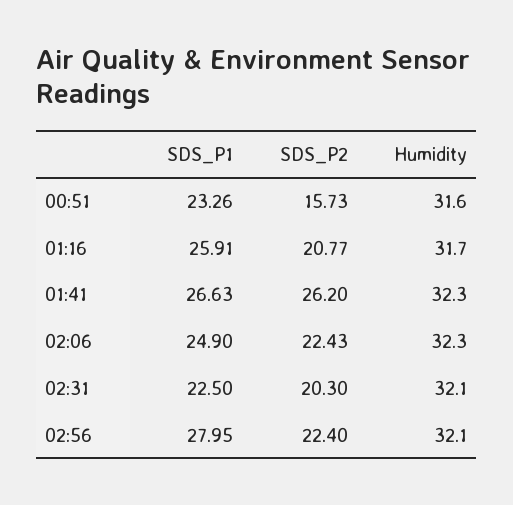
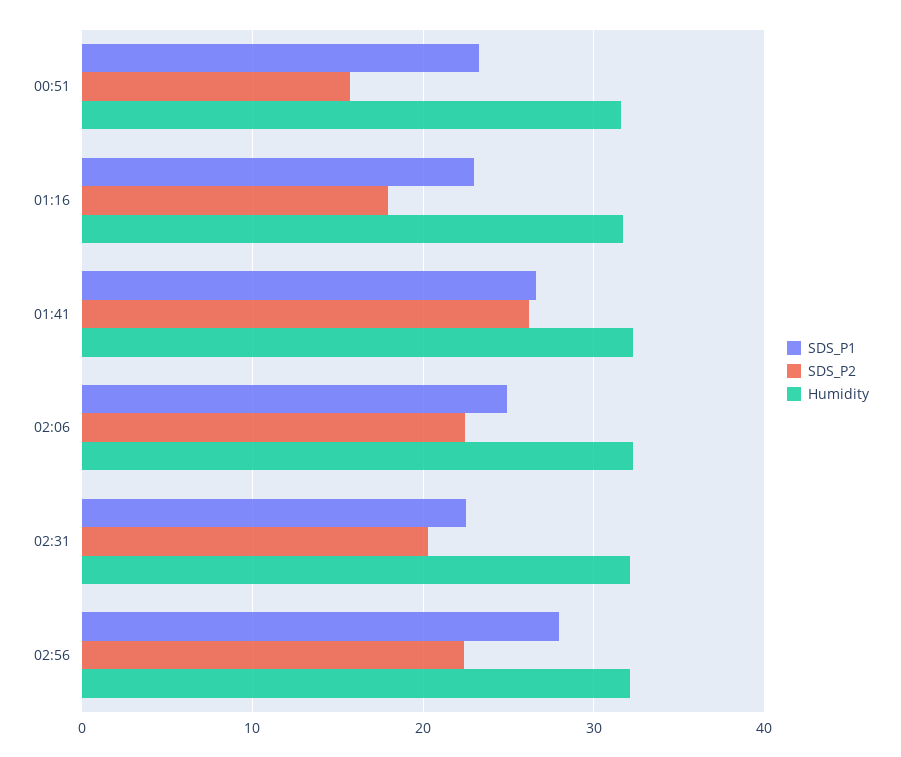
SDS_P1, 01:16: 25.91 -> 23
SDS_P2, 01:16: 20.77 -> 18

